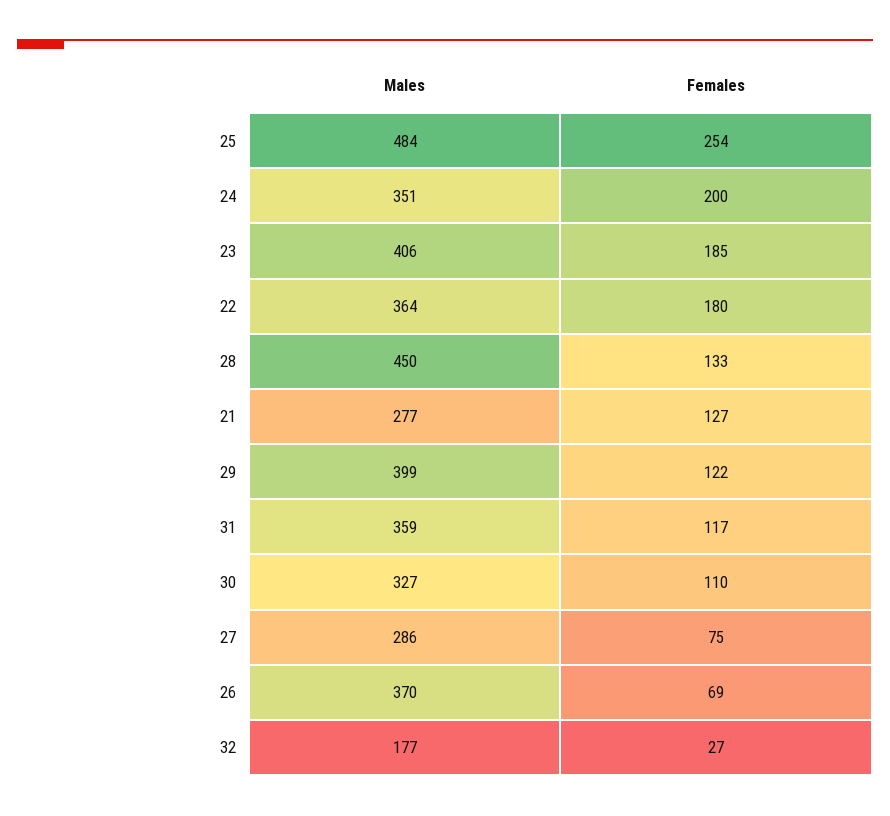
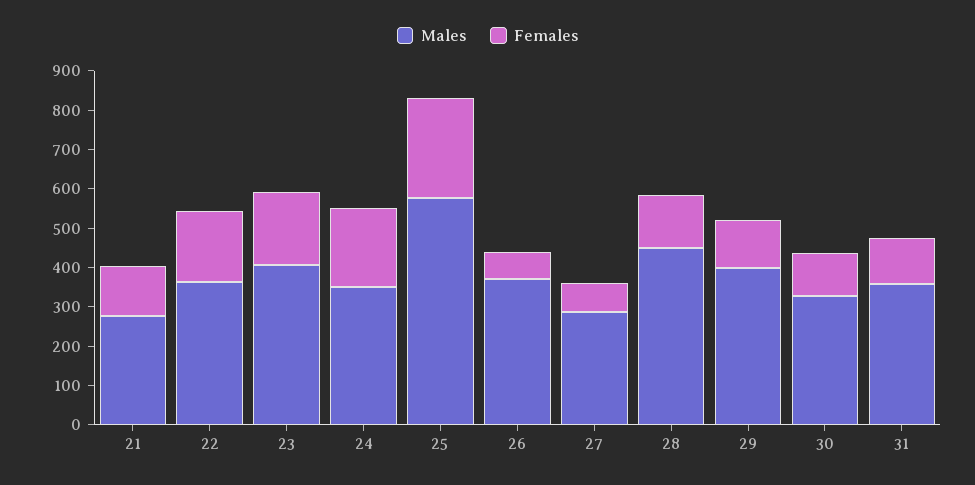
Males, 25: 484 -> 575
Males, 32: 177 -> none
Females, 32: 27 -> none

